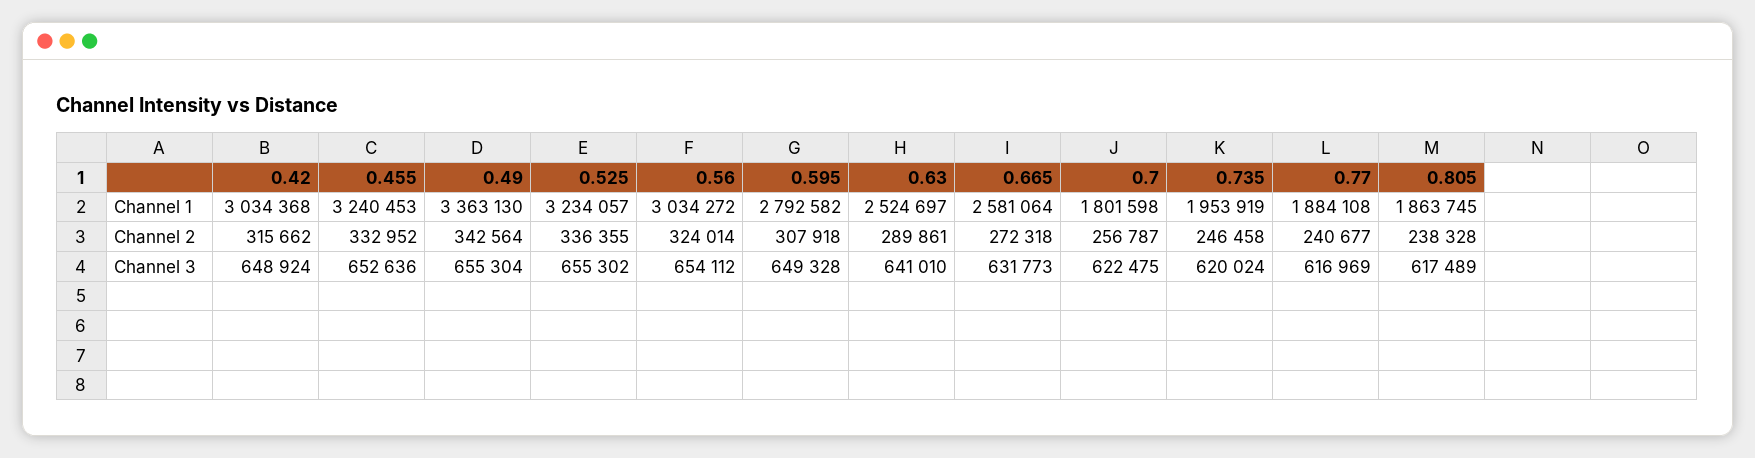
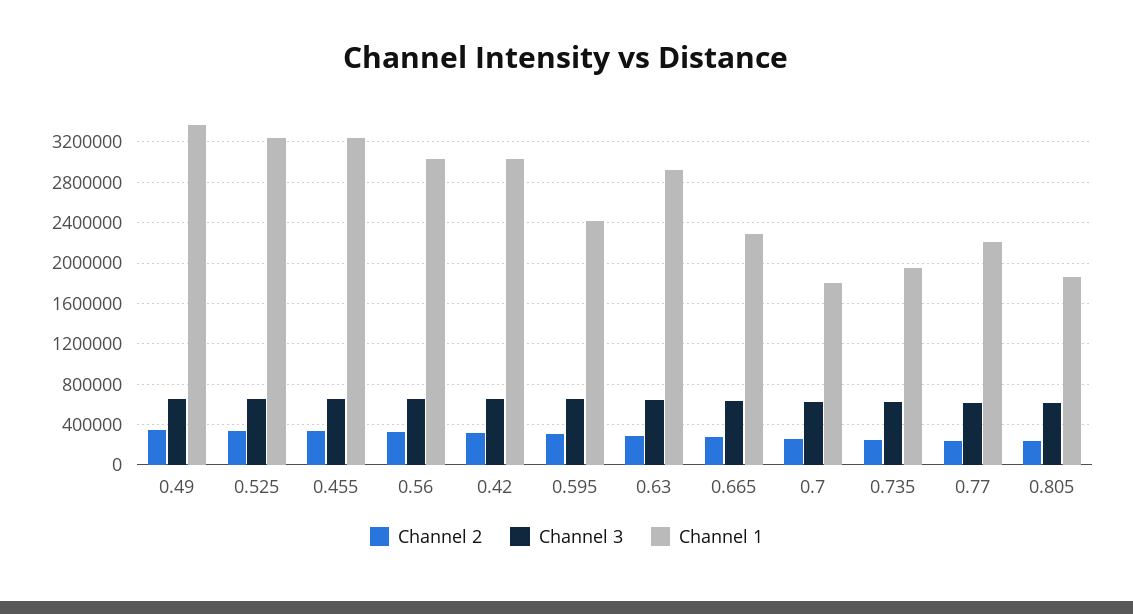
Channel 1, 0.595: 2792582 -> 2400000
Channel 1, 0.63: 2524697 -> 2900000
Channel 1, 0.665: 2581064 -> 2300000
Channel 1, 0.77: 1884108 -> 2200000

